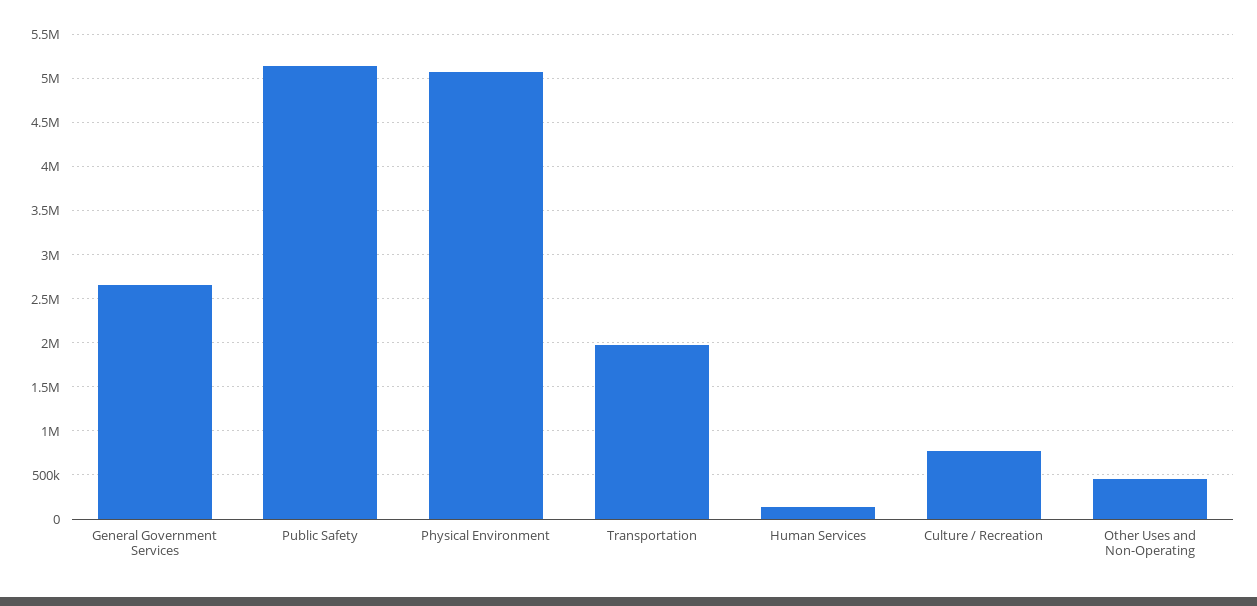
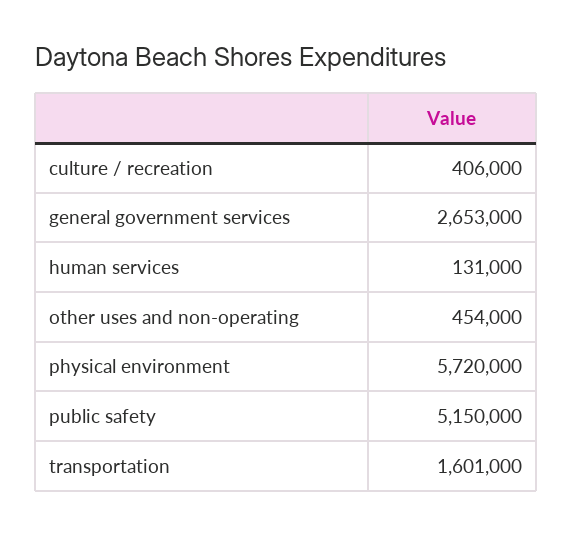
Physical Environment: 5100000 -> 5720000
Transportation: 2000000 -> 1601000
Culture / Recreation: 800000 -> 406000

